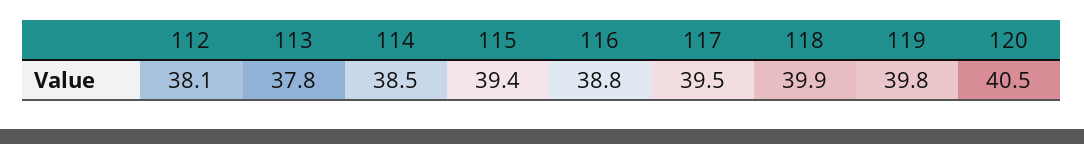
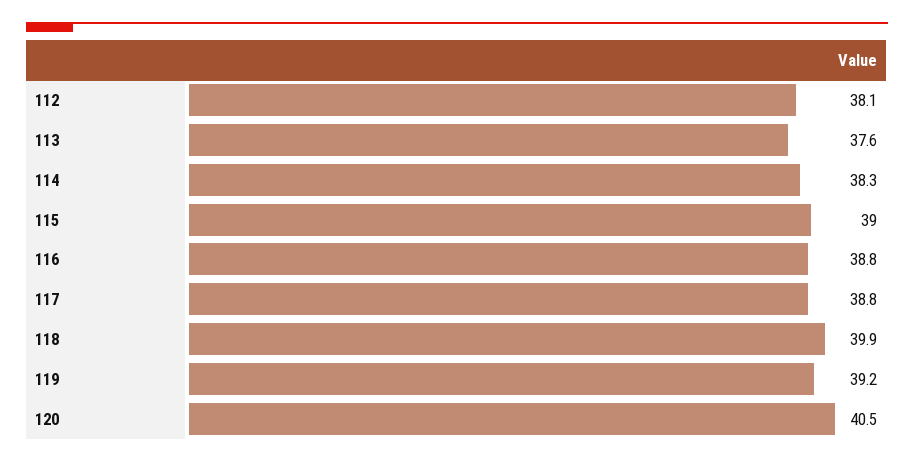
113: 37.8 -> 37.6
114: 38.5 -> 38.3
115: 39.4 -> 39
117: 39.5 -> 38.8
119: 39.8 -> 39.2

